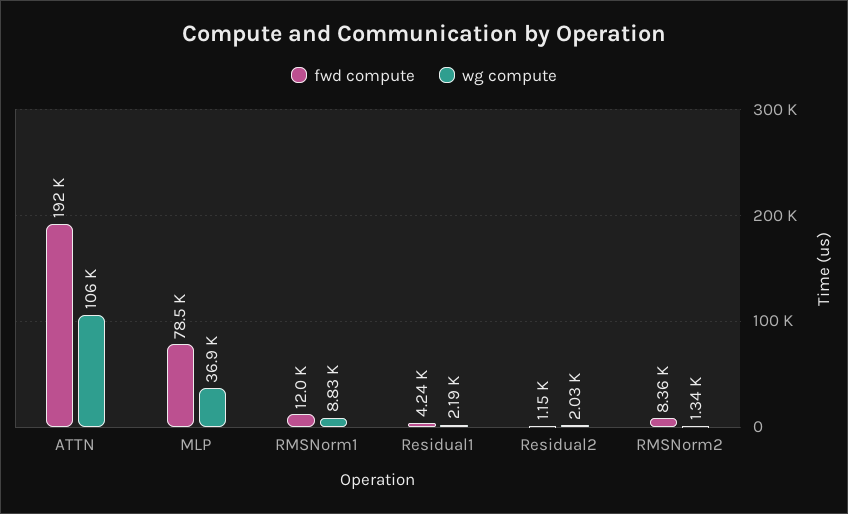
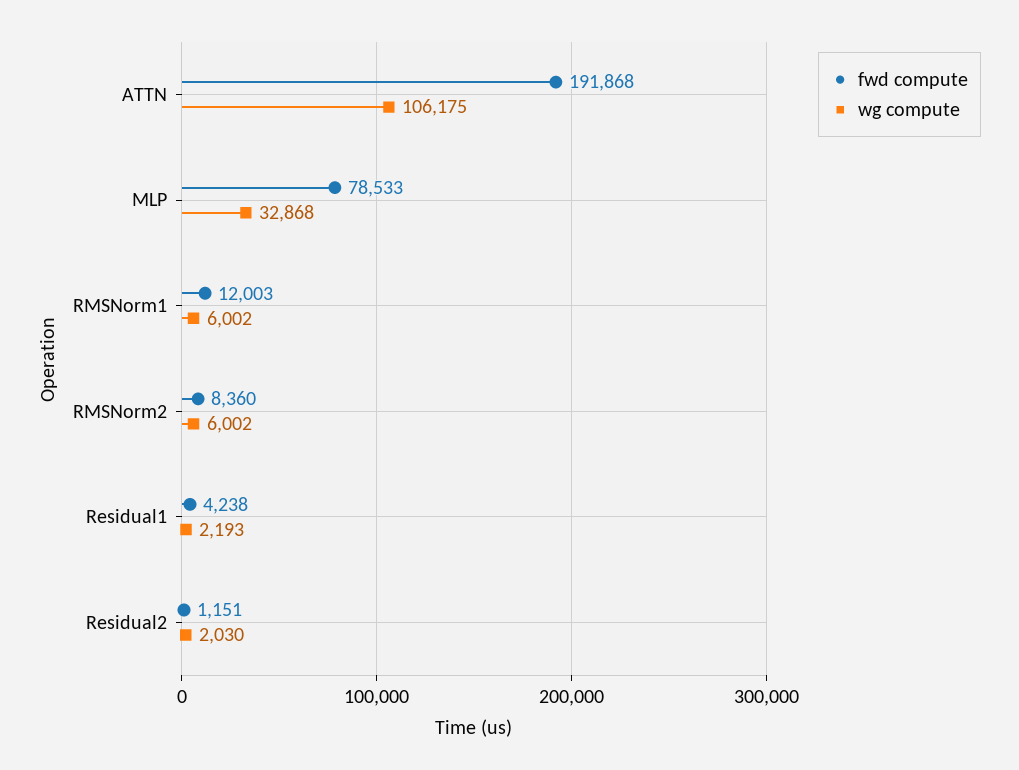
wg compute, MLP: 36900 -> 32868
wg compute, RMSNorm1: 8830 -> 6002
wg compute, RMSNorm2: 1340 -> 6002

